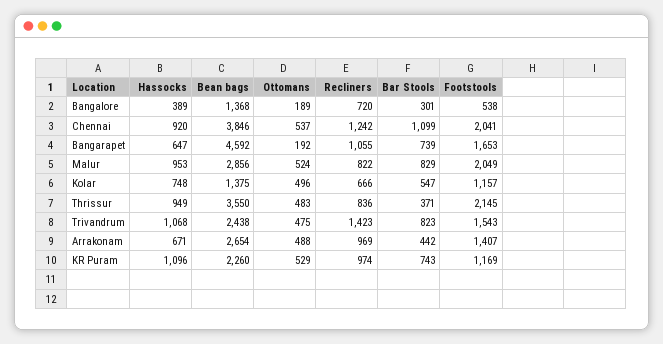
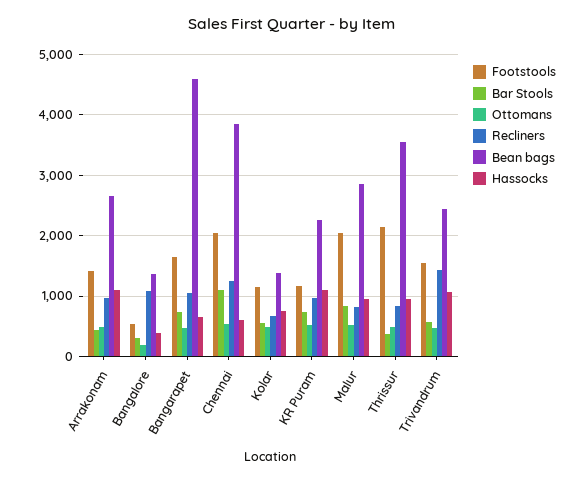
Recliners, Bangalore: 720 -> 1100
Hassocks, Chennai: 920 -> 600
Ottomans, Bangarapet: 192 -> 500
Bar Stools, Trivandrum: 823 -> 600
Hassocks, Arrakonam: 671 -> 1100

